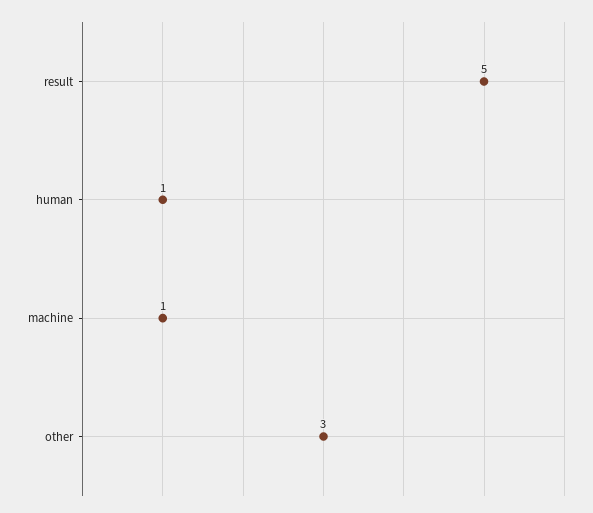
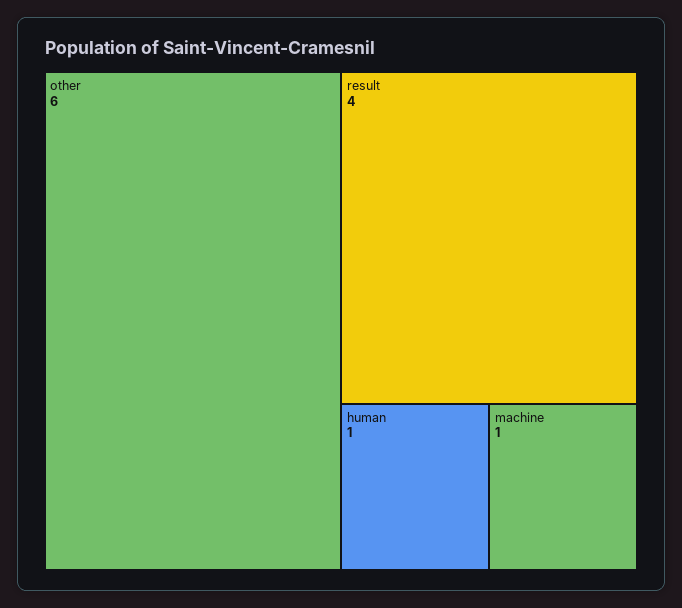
result: 5 -> 4
other: 3 -> 6

